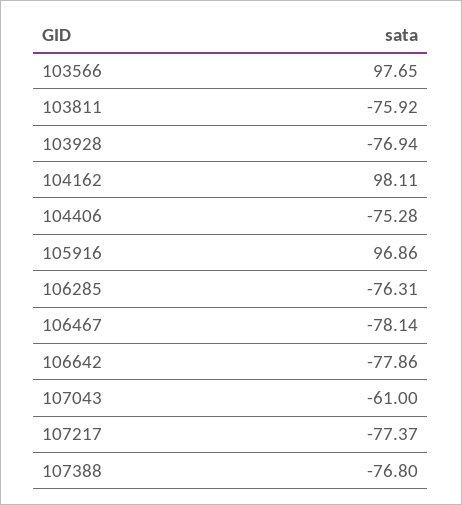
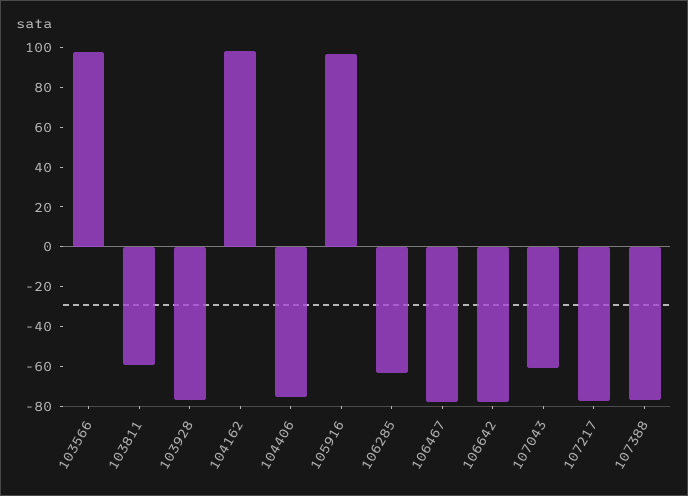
103811: -75.92 -> -60
106285: -76.31 -> -65

